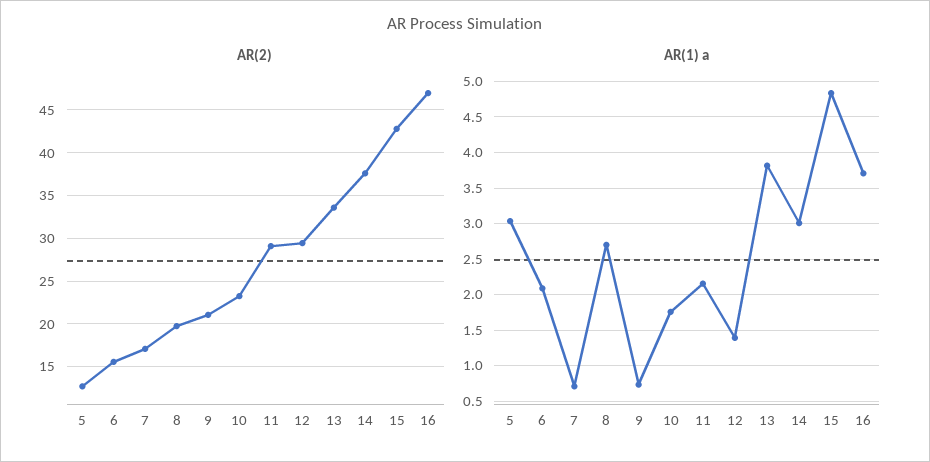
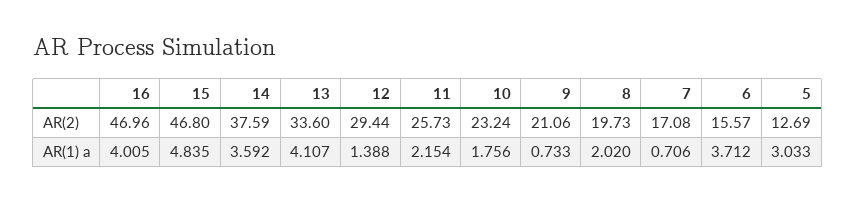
AR(2), 11: 29 -> 25.73
AR(2), 15: 43 -> 46.8
AR(1) a, 6: 2.1 -> 3.712
AR(1) a, 8: 2.7 -> 2.02
AR(1) a, 13: 3.8 -> 4.107
AR(1) a, 14: 3 -> 3.592
AR(1) a, 16: 3.7 -> 4.005

